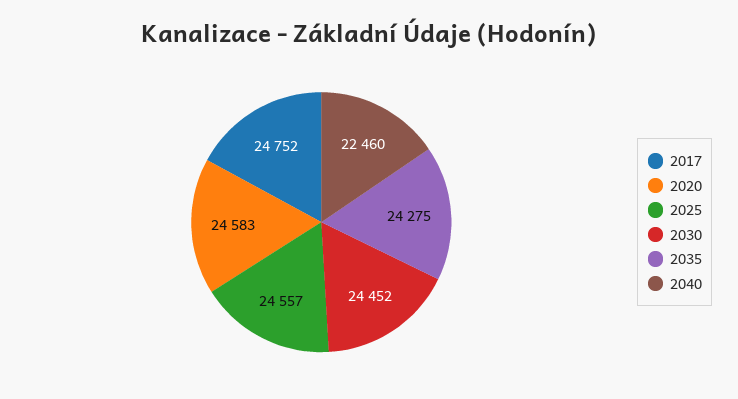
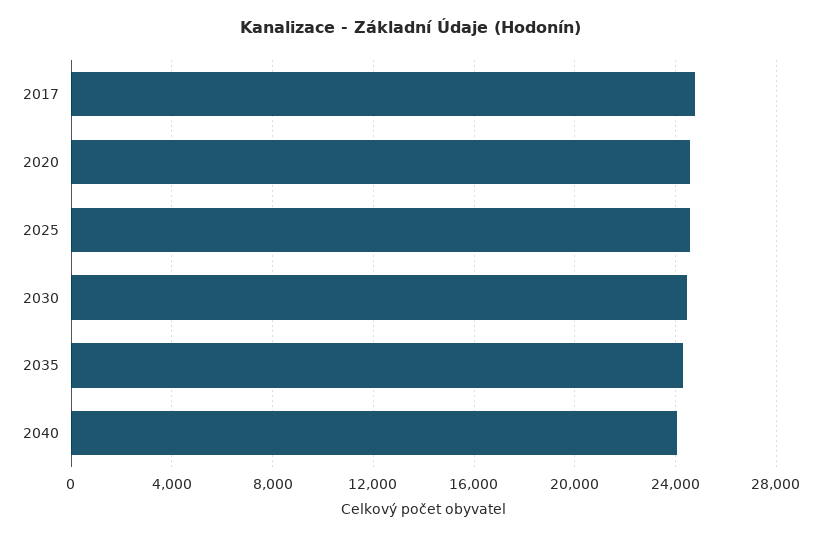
2040: 22460 -> 24000

